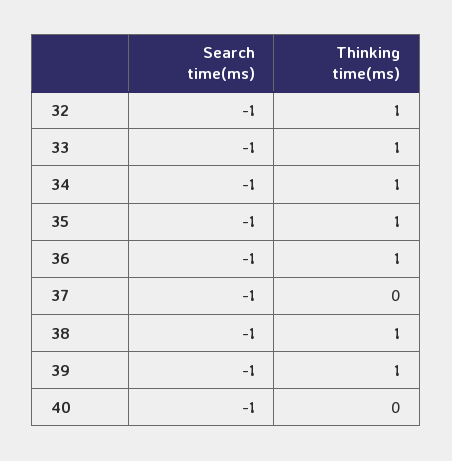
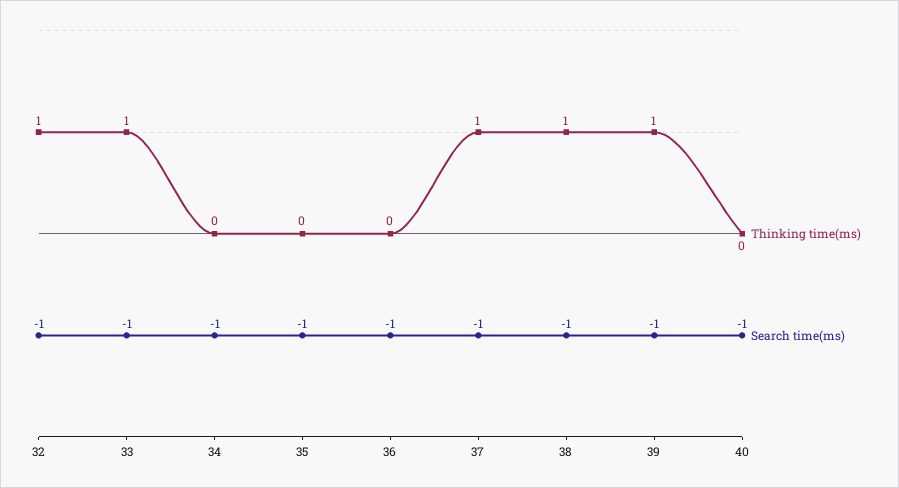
Thinking time(ms), 34: 1 -> 0
Thinking time(ms), 35: 1 -> 0
Thinking time(ms), 36: 1 -> 0
Thinking time(ms), 37: 0 -> 1

